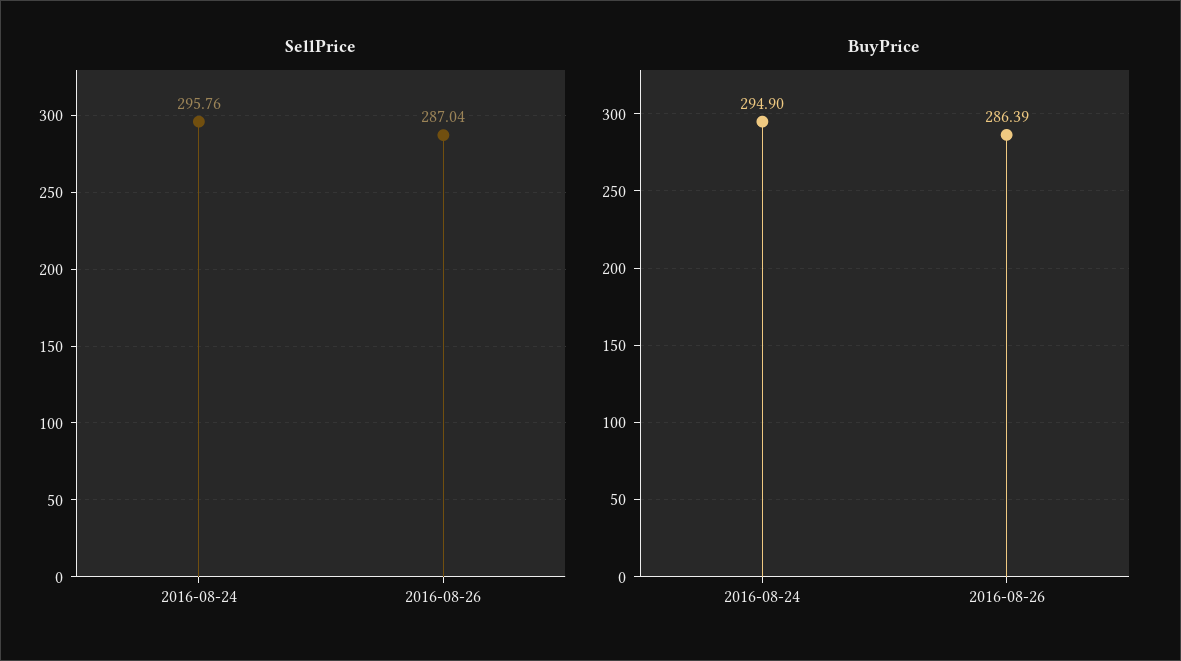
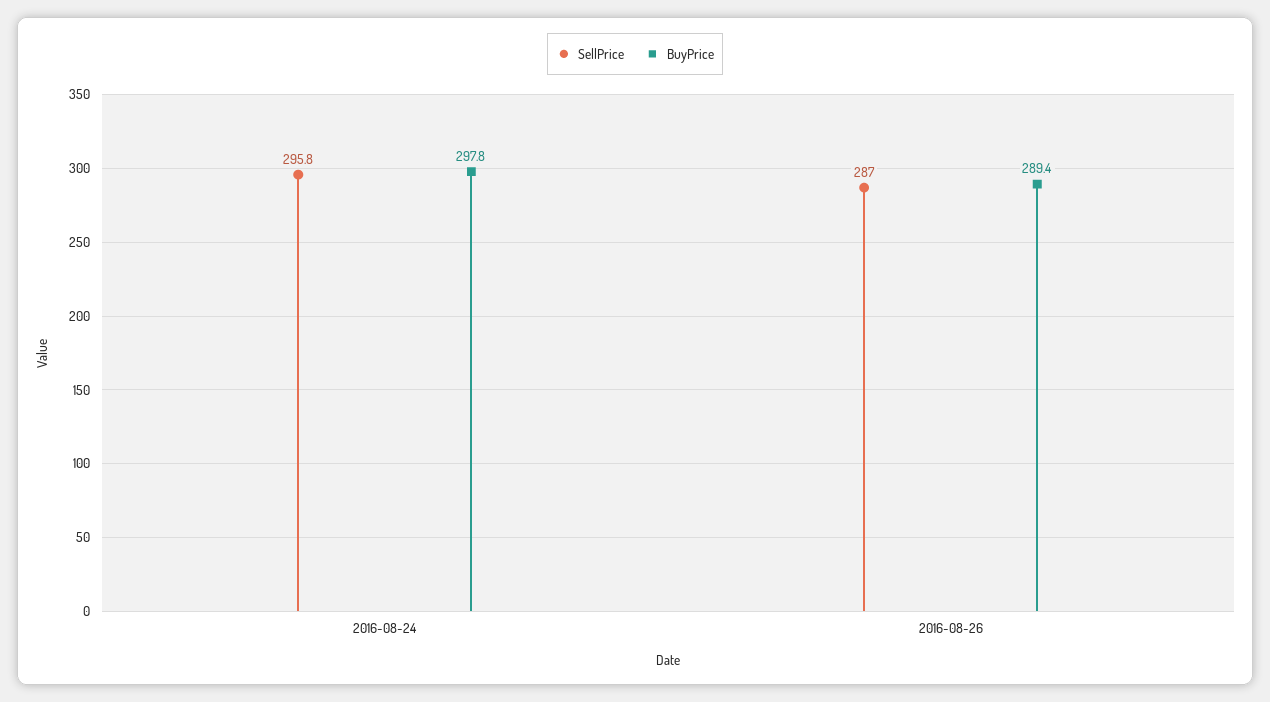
BuyPrice, 2016-08-24: 294.9 -> 297.8
BuyPrice, 2016-08-26: 286.39 -> 289.4

